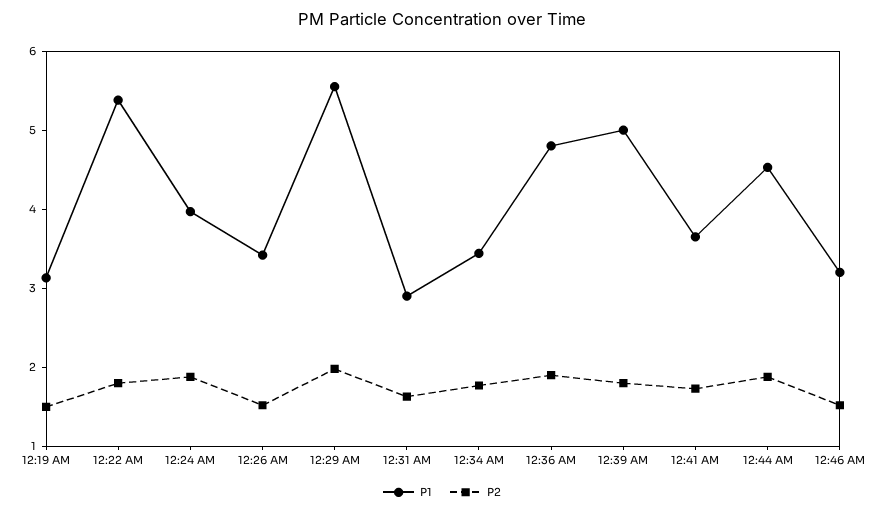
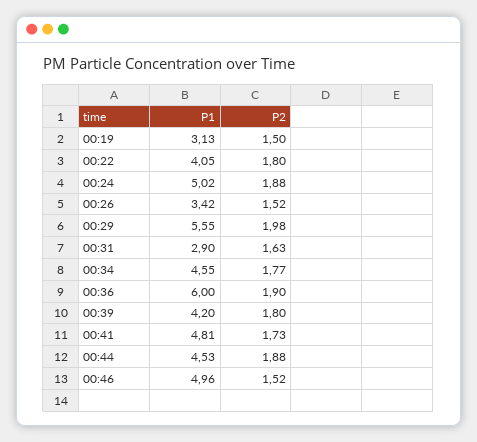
P1, 12:22 AM: 5.4 -> 4.05
P1, 12:24 AM: 4 -> 5.02
P1, 12:34 AM: 3.4 -> 4.55
P1, 12:36 AM: 4.8 -> 6
P1, 12:39 AM: 5 -> 4.2
P1, 12:41 AM: 3.6 -> 4.81
P1, 12:46 AM: 3.2 -> 4.96

